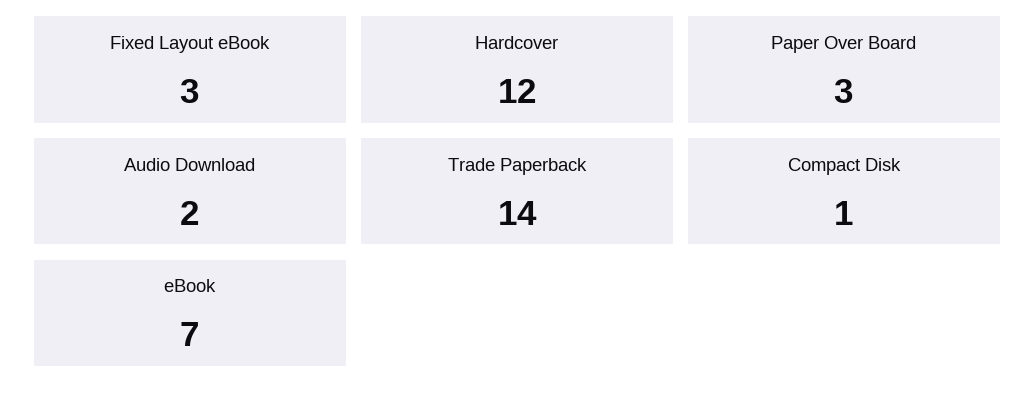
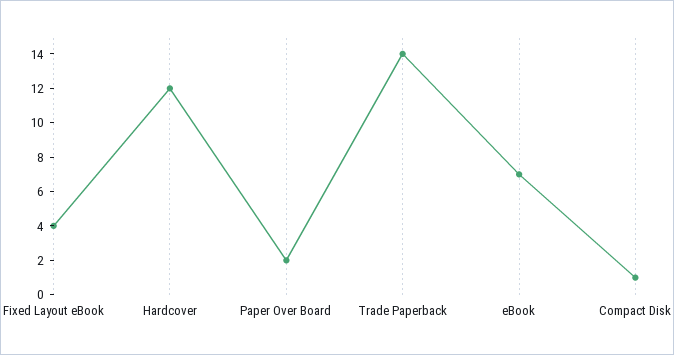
Fixed Layout eBook: 3 -> 4
Paper Over Board: 3 -> 2
Audio Download: 2 -> none

